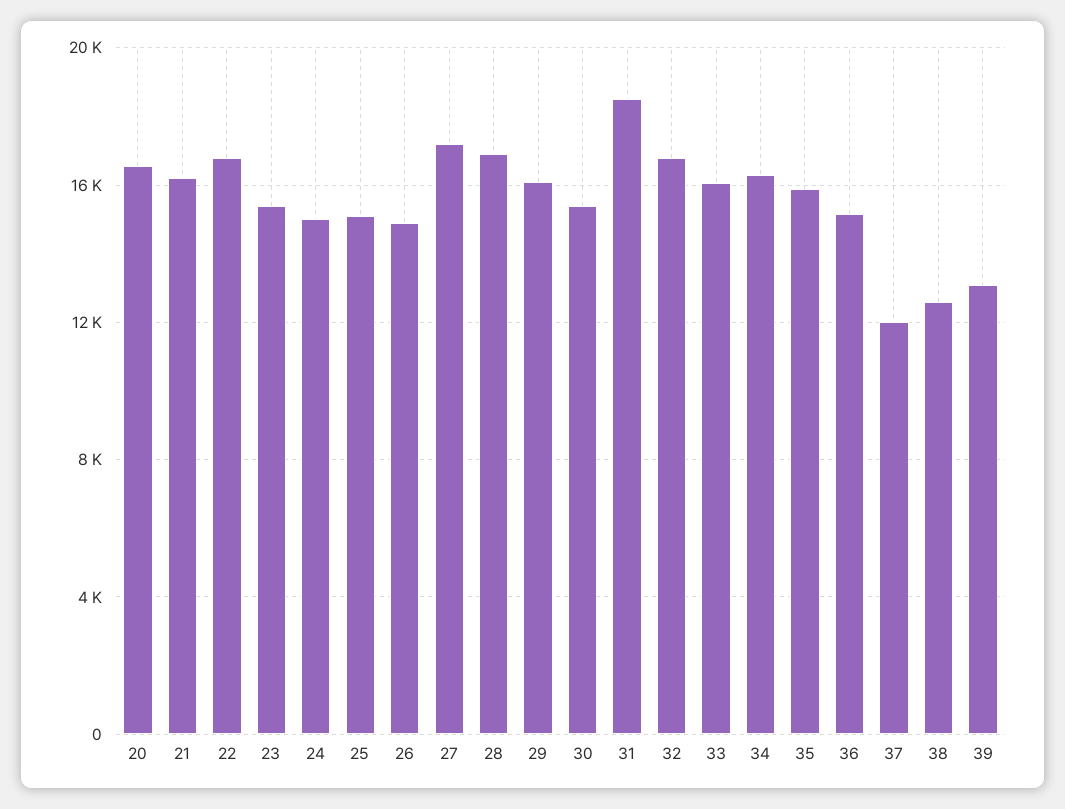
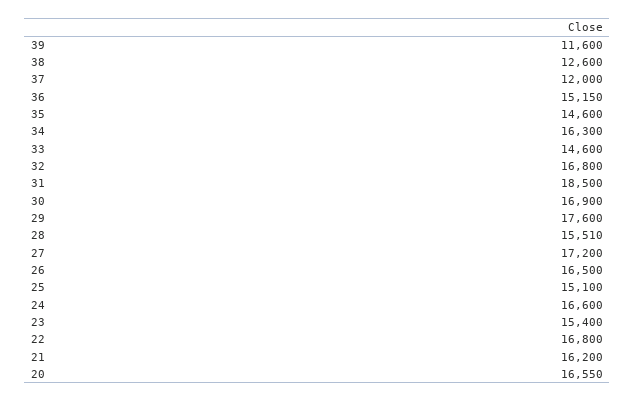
24: 15000 -> 16600
26: 15000 -> 16500
28: 17000 -> 15510
29: 16000 -> 17600
30: 15500 -> 16900
33: 16000 -> 14600
35: 16000 -> 14600
39: 13000 -> 11600

